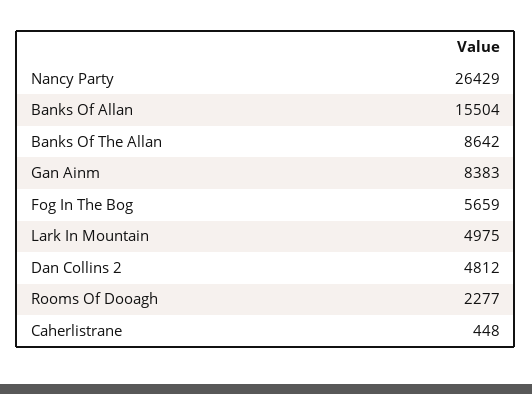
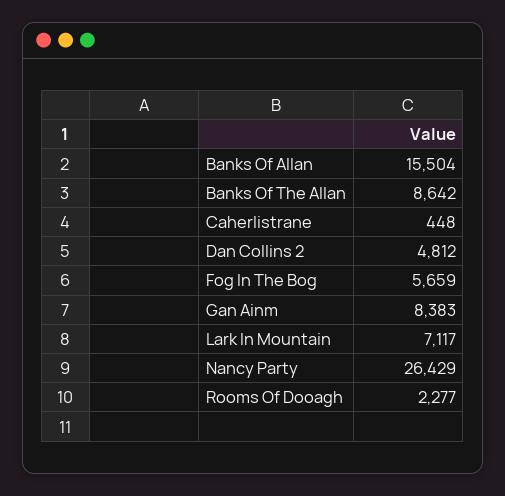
Lark In Mountain: 4975 -> 7117

